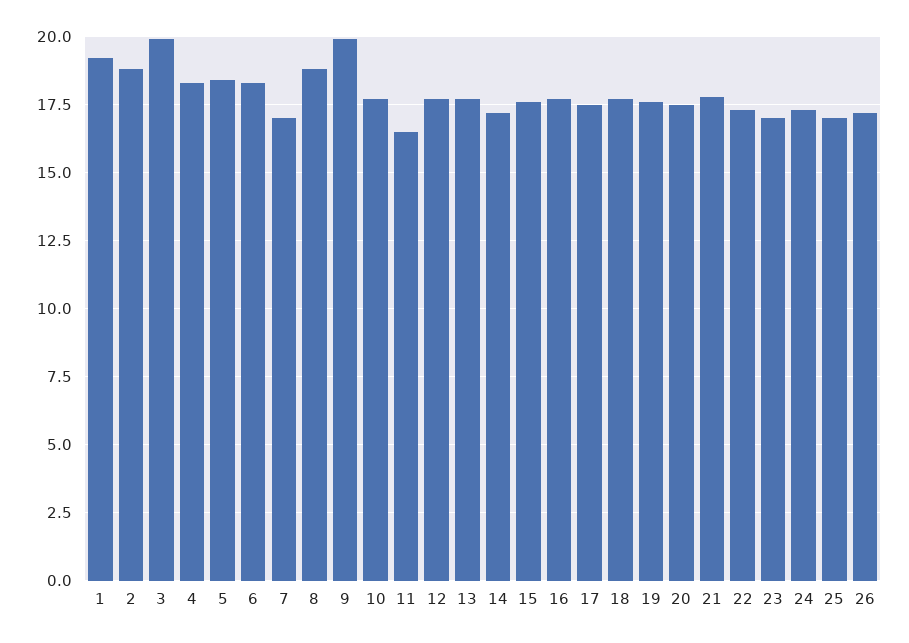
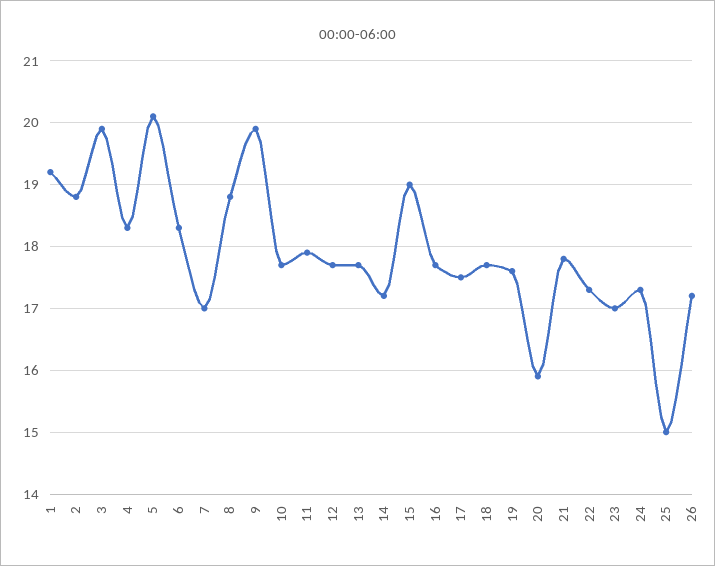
5: 18.5 -> 20.1
11: 16.5 -> 17.9
15: 17.5 -> 19
20: 17.5 -> 15.9
25: 17 -> 15

